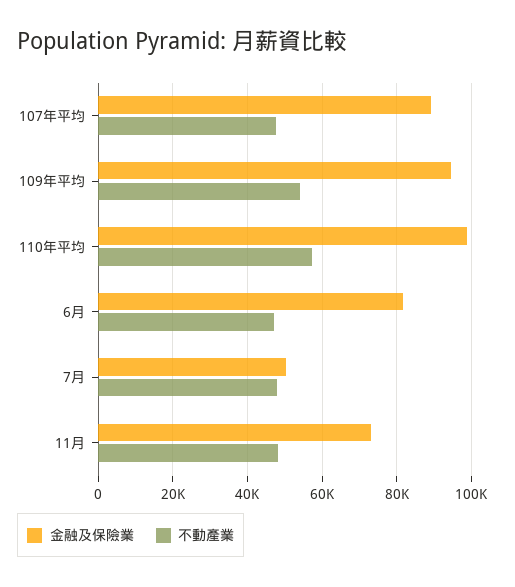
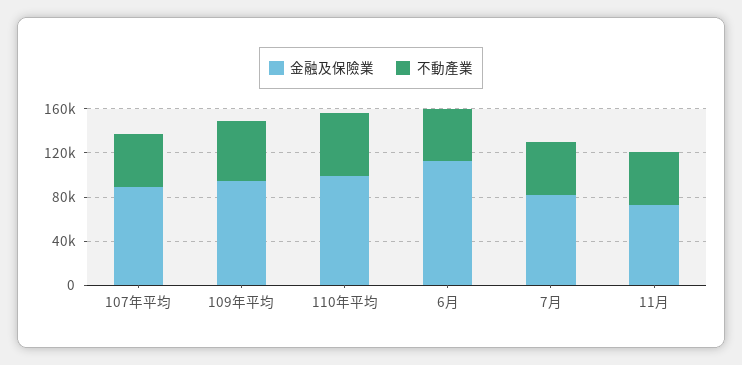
金融及保險業, 6月: 82000 -> 110000
金融及保險業, 7月: 50000 -> 80000

